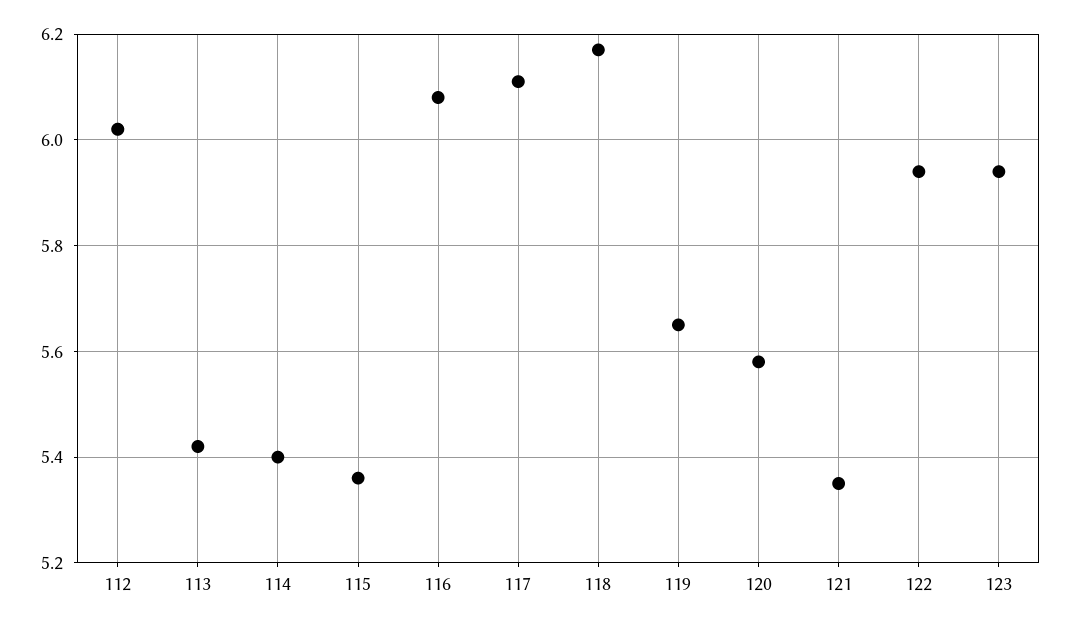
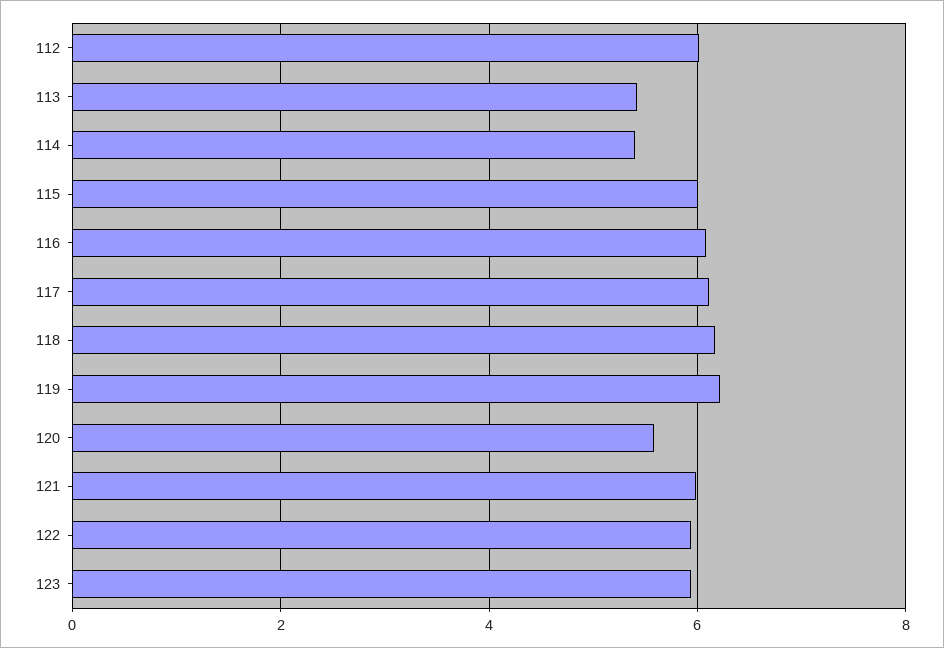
115: 5.35 -> 6
119: 5.65 -> 6.2
121: 5.35 -> 6

